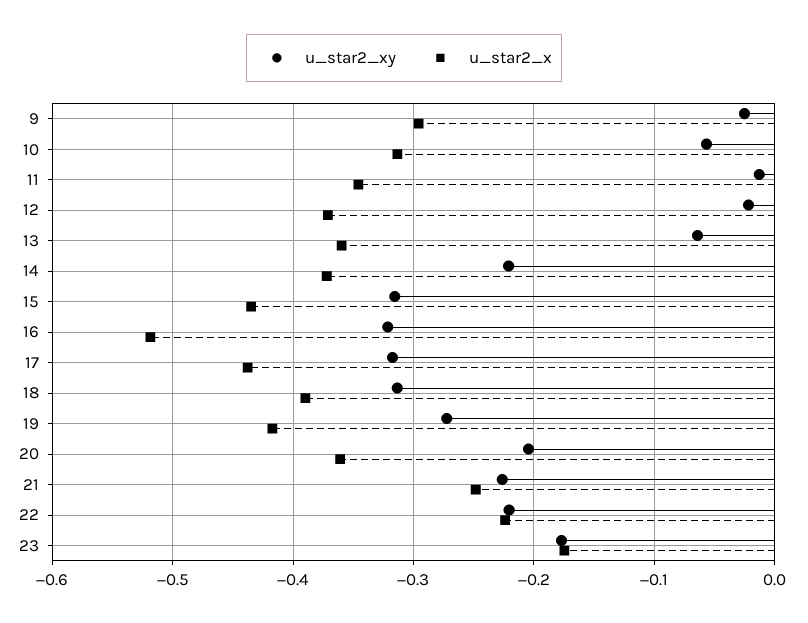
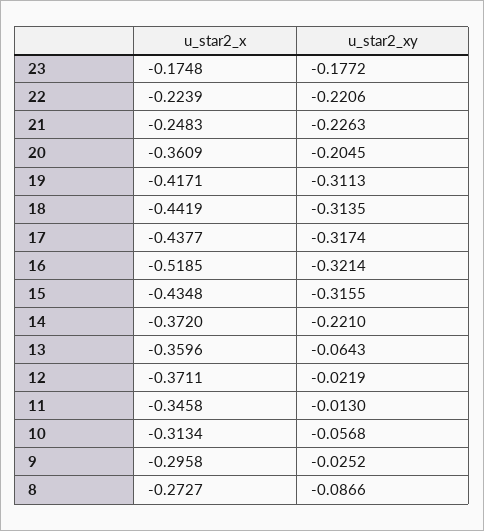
u_star2_x, 18: -0.39 -> -0.4419
u_star2_xy, 19: -0.27 -> -0.3113
u_star2_x, 8: none -> -0.2727
u_star2_xy, 8: none -> -0.0866

